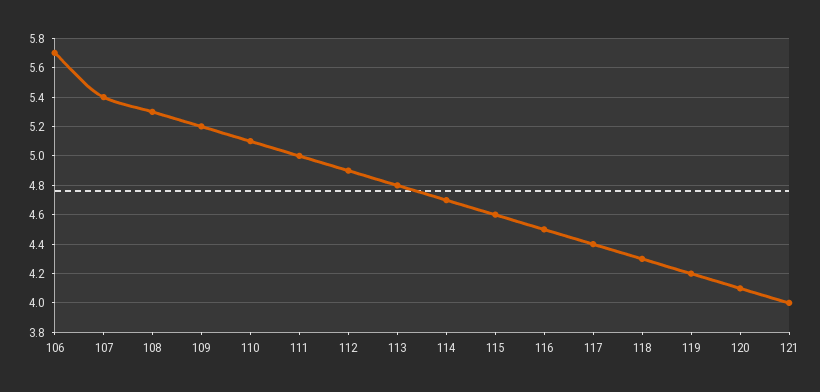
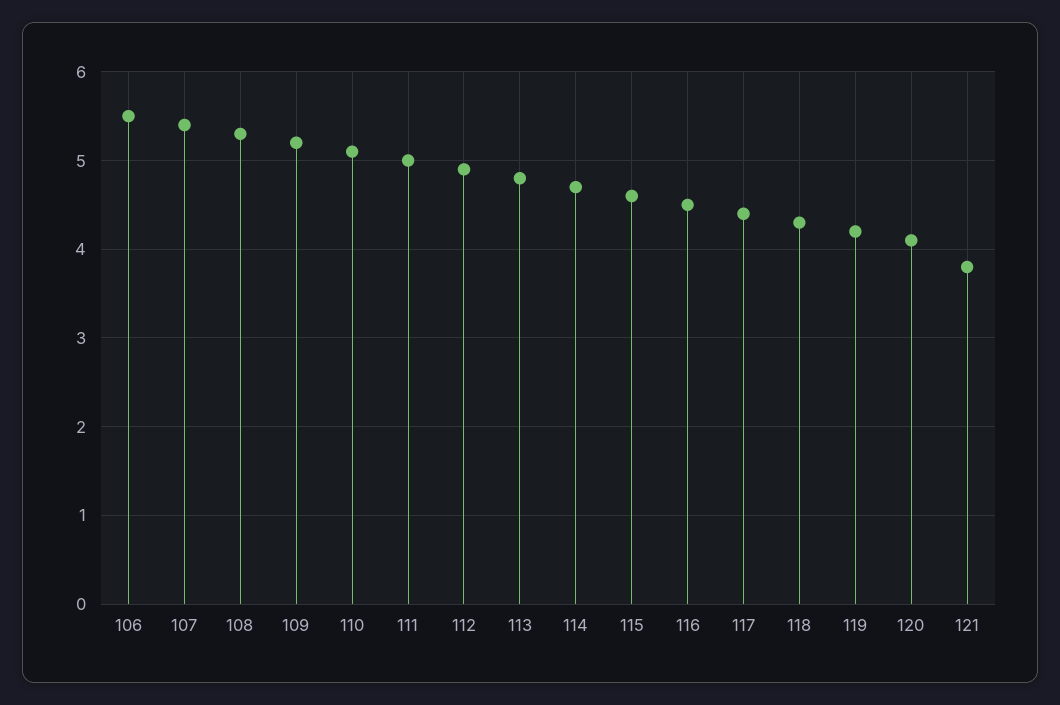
106: 5.7 -> 5.5
121: 4 -> 3.8

